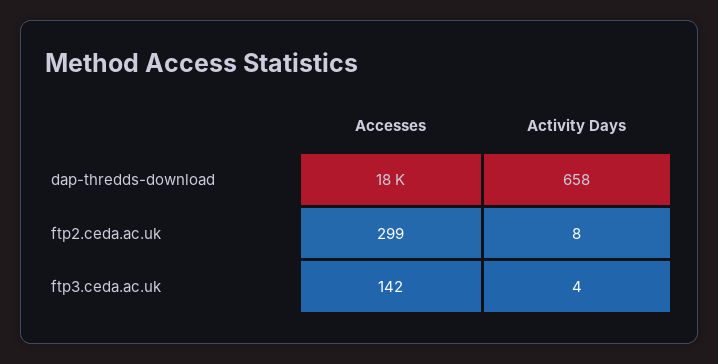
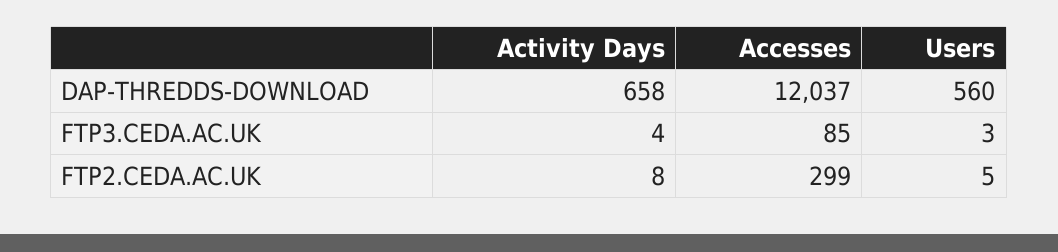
Accesses, dap-thredds-download: 18000 -> 12037
Accesses, ftp3.ceda.ac.uk: 142 -> 85
Users, dap-thredds-download: none -> 560
Users, ftp3.ceda.ac.uk: none -> 3
Users, ftp2.ceda.ac.uk: none -> 5

